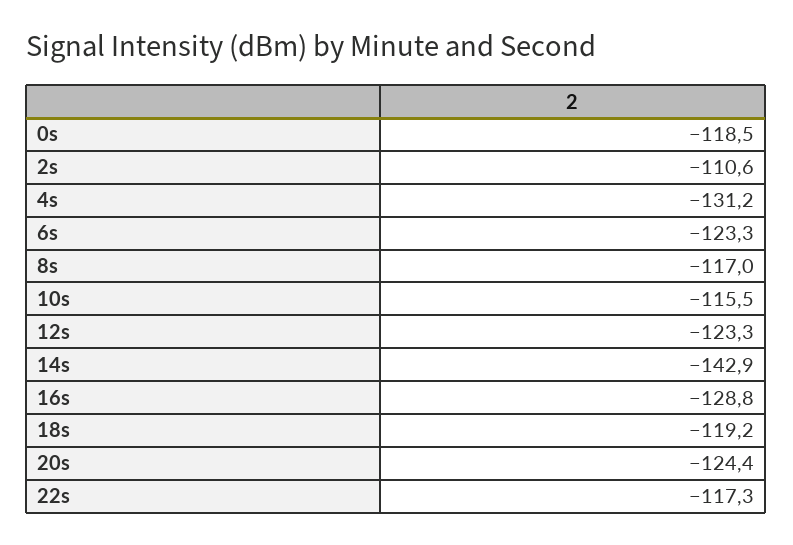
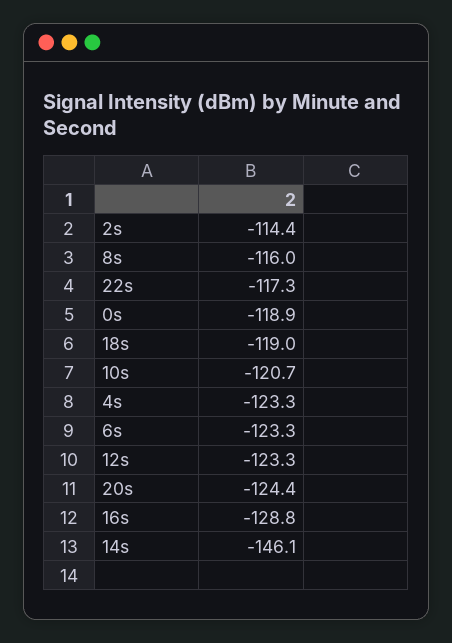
0s: -118.5 -> -118.9
2s: -110.6 -> -114.4
4s: -131.2 -> -123.3
8s: -117 -> -116
10s: -115.5 -> -120.7
14s: -142.9 -> -146.1
18s: -119.2 -> -119

